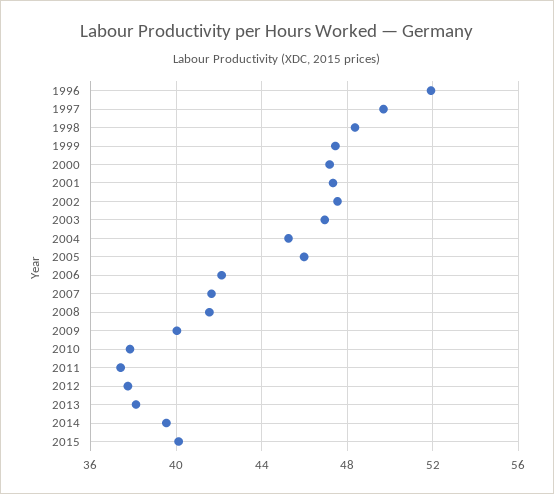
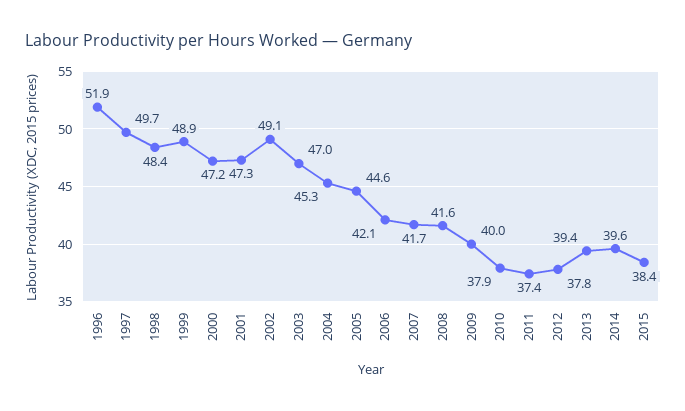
1999: 47.5 -> 48.9
2002: 47.5 -> 49.1
2005: 46 -> 44.6
2013: 38 -> 39.4
2015: 40 -> 38.4

